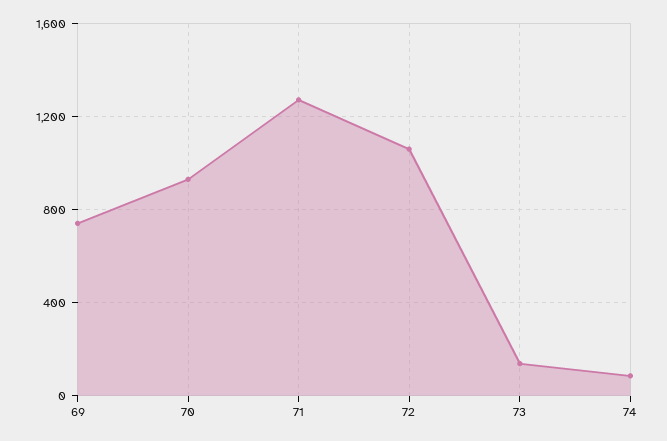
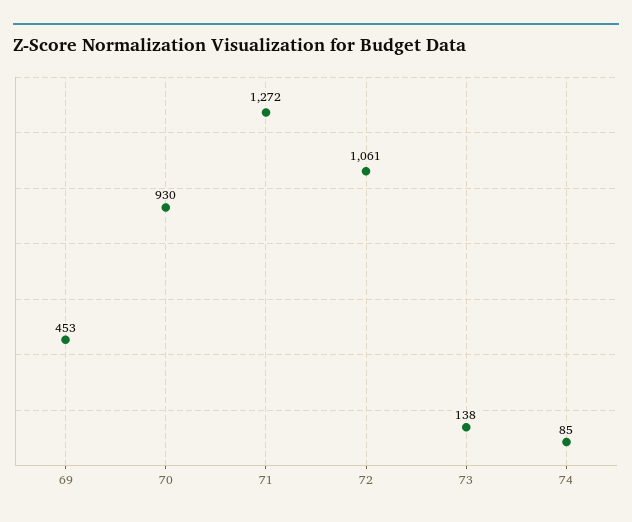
69: 750 -> 453

